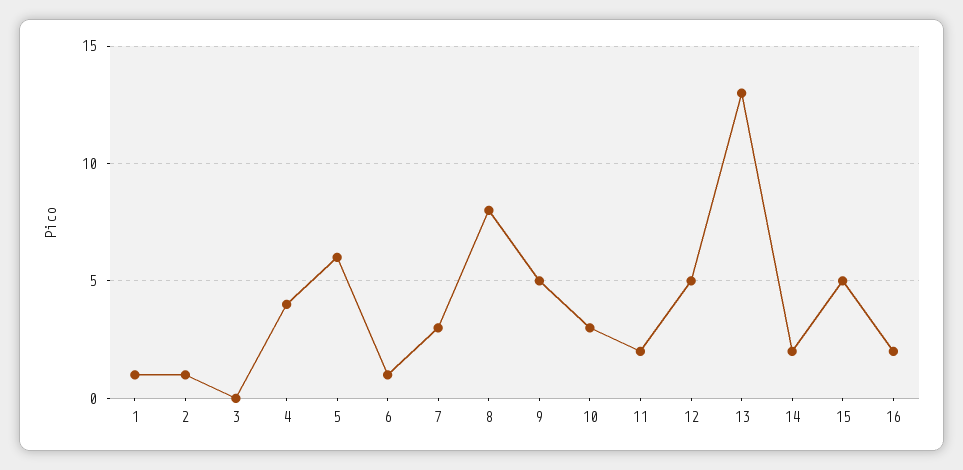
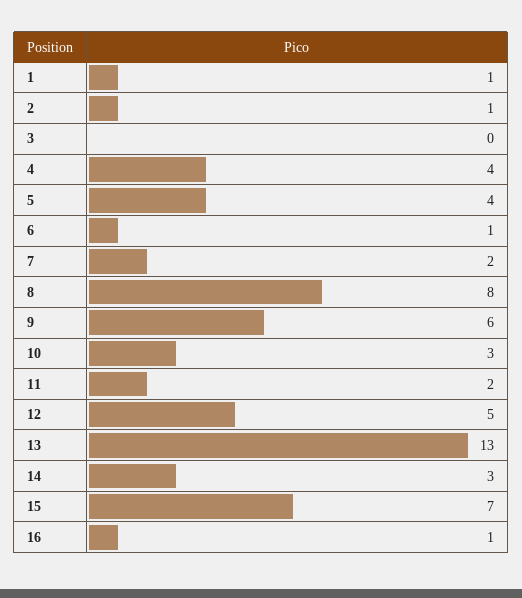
5: 6 -> 4
7: 3 -> 2
9: 5 -> 6
14: 2 -> 3
15: 5 -> 7
16: 2 -> 1

